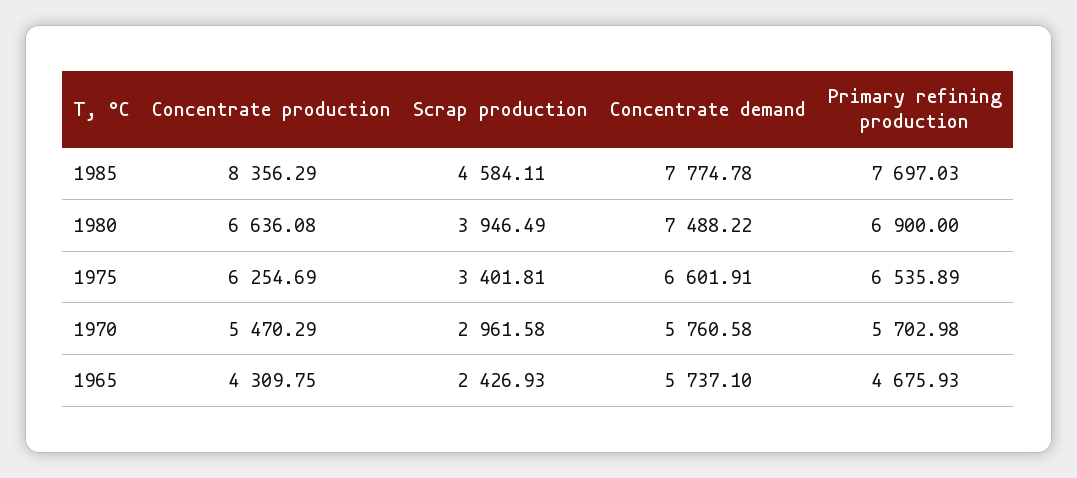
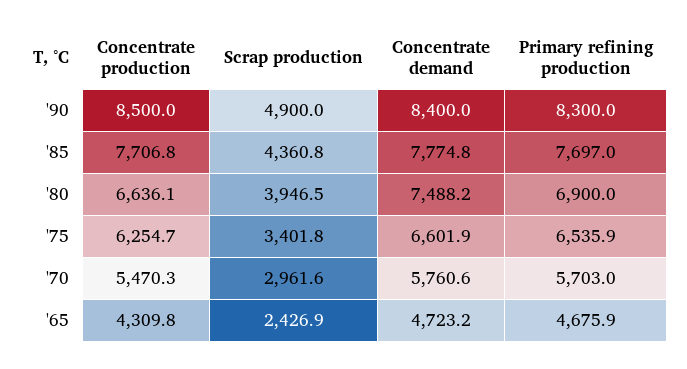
Concentrate production, 1985: 8356.29 -> 7706.8
Scrap production, 1985: 4584.11 -> 4360.8
Concentrate demand, 1965: 5737.1 -> 4723.2
Concentrate production, '90: none -> 8500
Scrap production, '90: none -> 4900
Concentrate demand, '90: none -> 8400
Primary refining production, '90: none -> 8300

